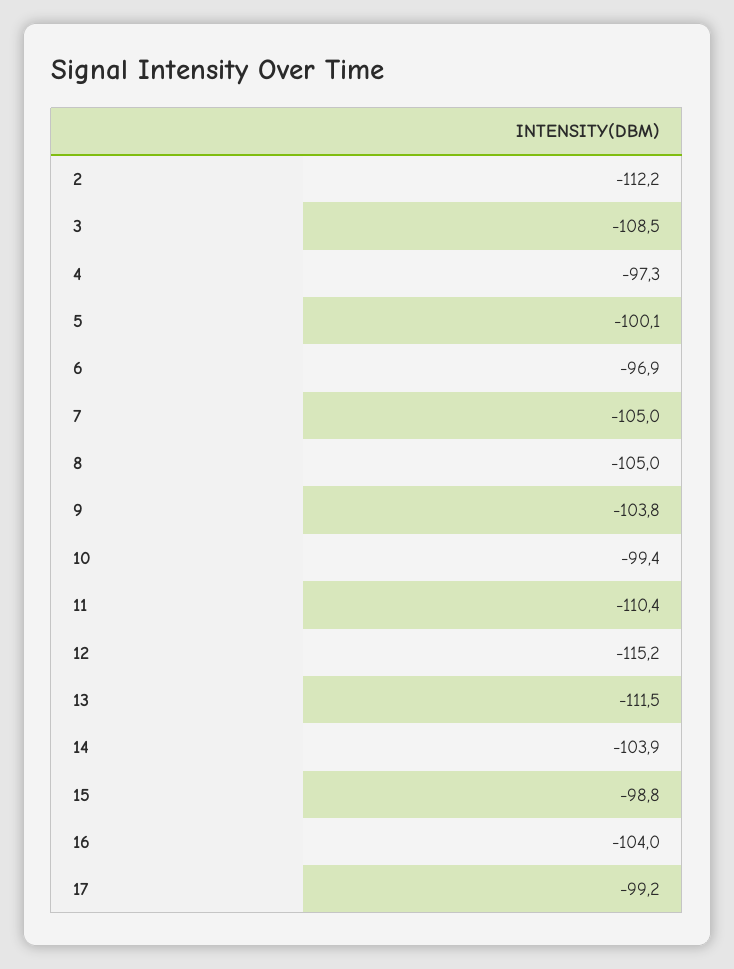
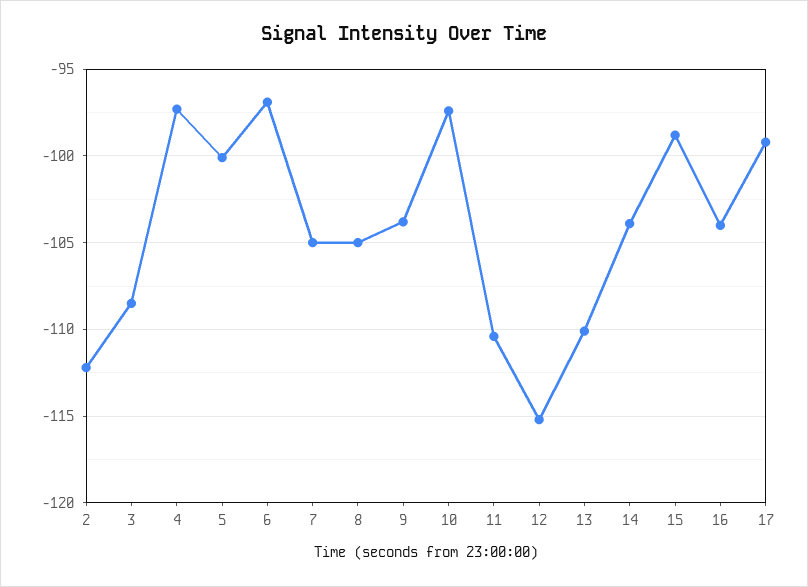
10: -99.4 -> -97.5
13: -111.5 -> -110

